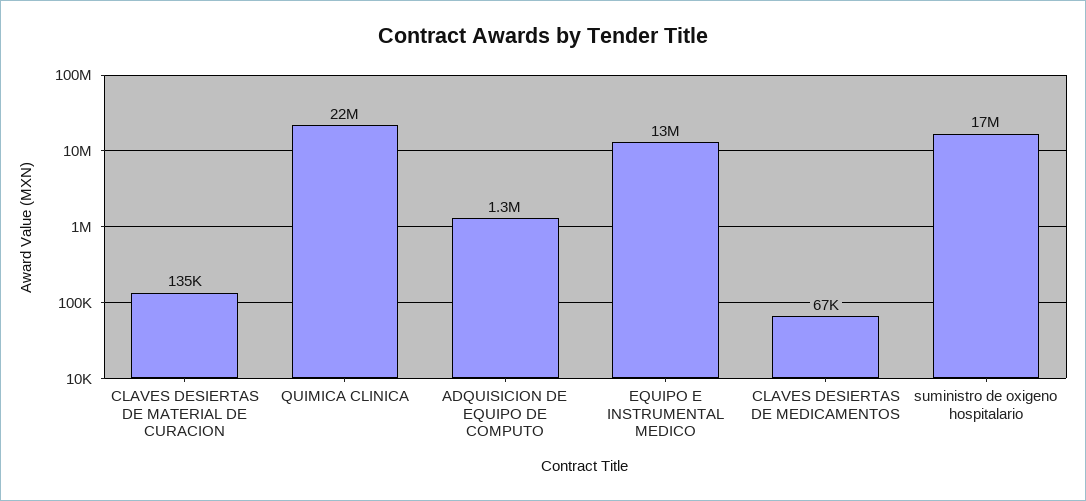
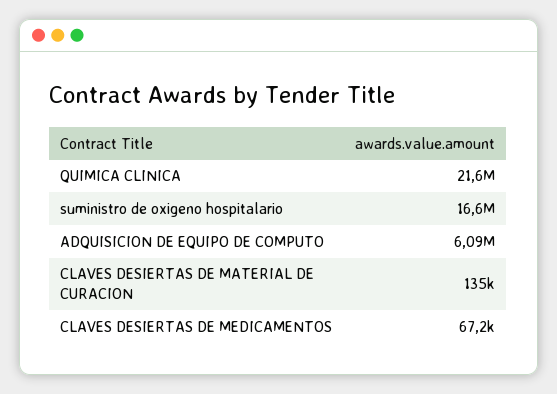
ADQUISICION DE EQUIPO DE COMPUTO: 1300000 -> 6090000
EQUIPO E INSTRUMENTAL MEDICO: 13000000 -> none

